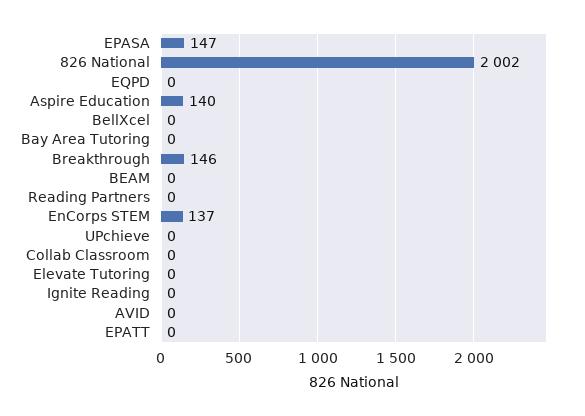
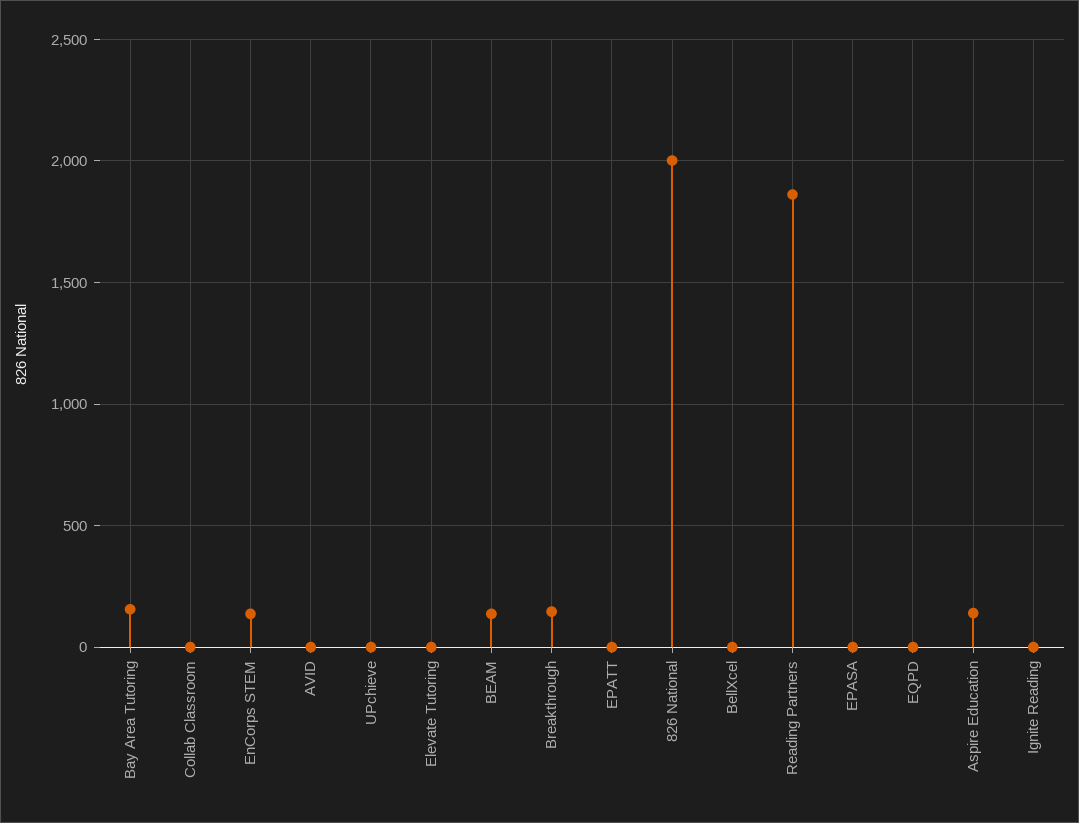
EPASA: 147 -> 0
Bay Area Tutoring: 0 -> 150
BEAM: 0 -> 150
Reading Partners: 0 -> 1850

